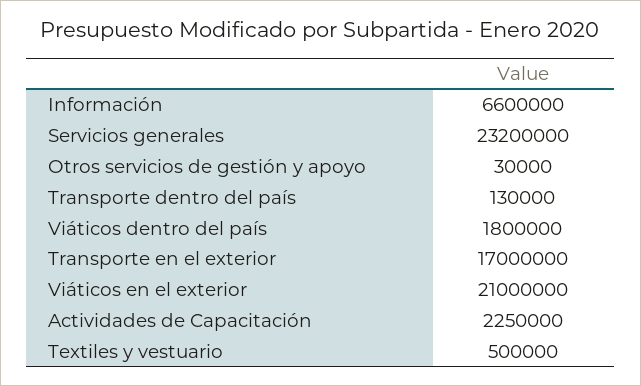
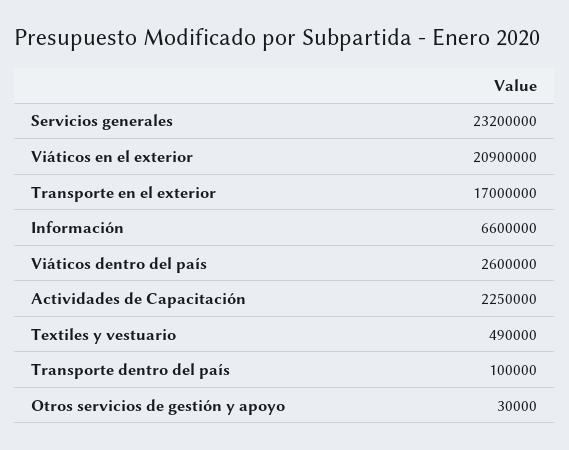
Transporte dentro del país: 130000 -> 100000
Viáticos dentro del país: 1800000 -> 2600000
Viáticos en el exterior: 21000000 -> 20900000
Textiles y vestuario: 500000 -> 490000

